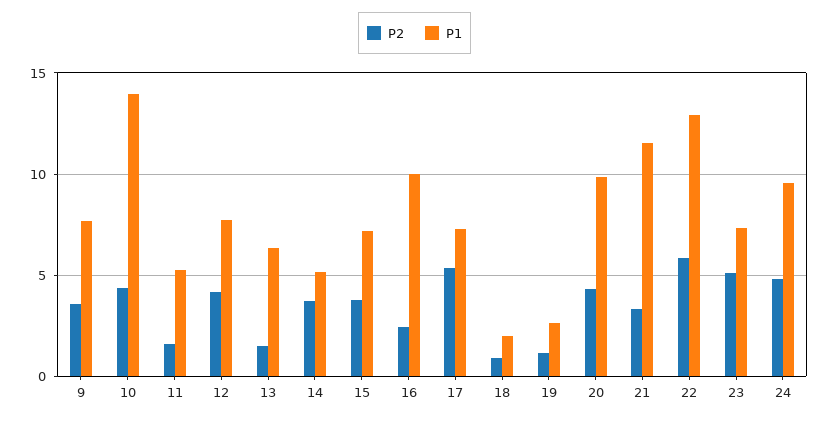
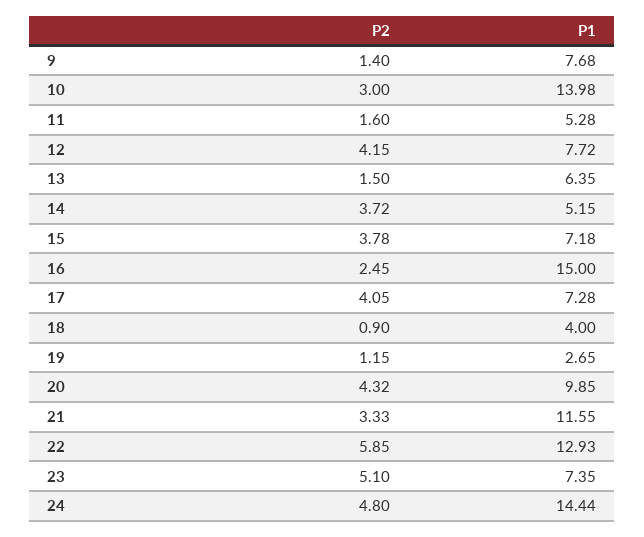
P2, 9: 3.5 -> 1.4
P2, 10: 4.5 -> 3
P1, 16: 10 -> 15
P2, 17: 5.5 -> 4.05
P1, 18: 2 -> 4
P1, 24: 9.5 -> 14.44

